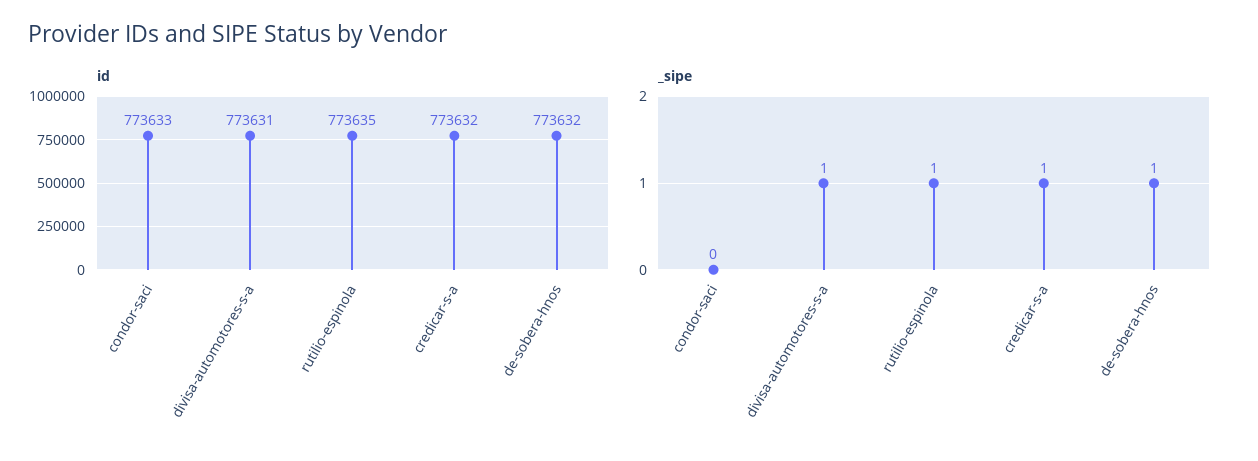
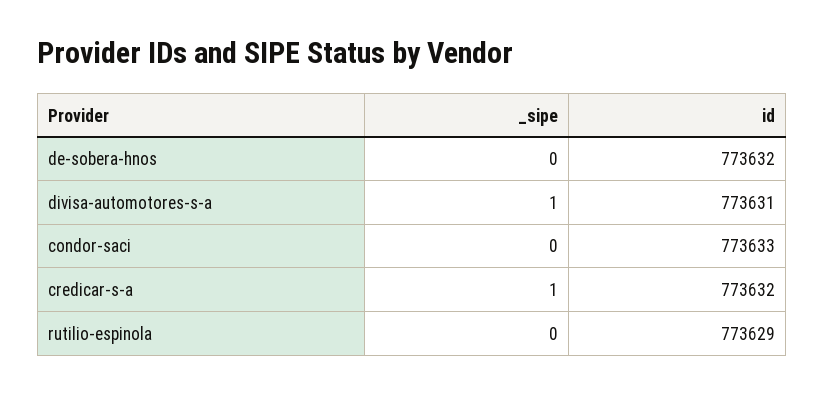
id, rutilio-espinola: 773635 -> 773629
_sipe, rutilio-espinola: 1 -> 0
_sipe, de-sobera-hnos: 1 -> 0

